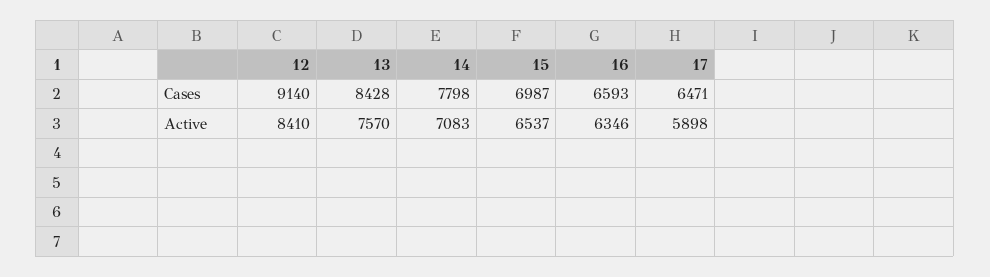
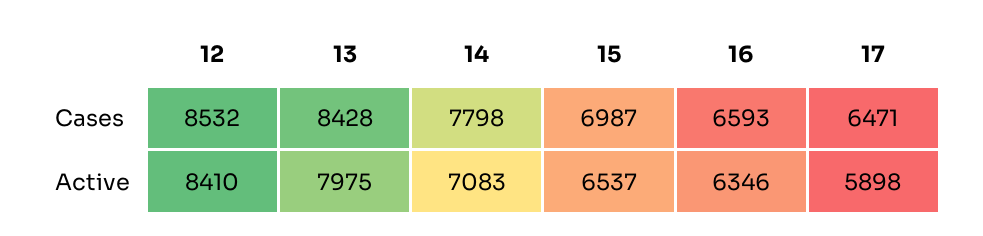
12, Cases: 9140 -> 8532
13, Active: 7570 -> 7975

